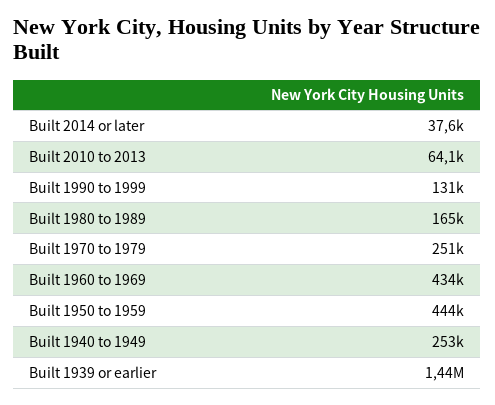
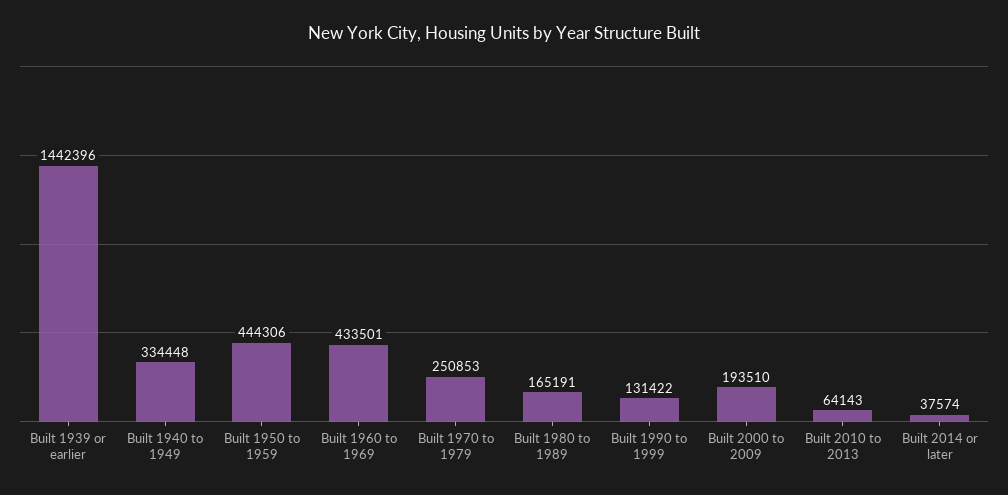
Built 1940 to 1949: 253000 -> 334448
Built 2000 to 2009: none -> 193510

